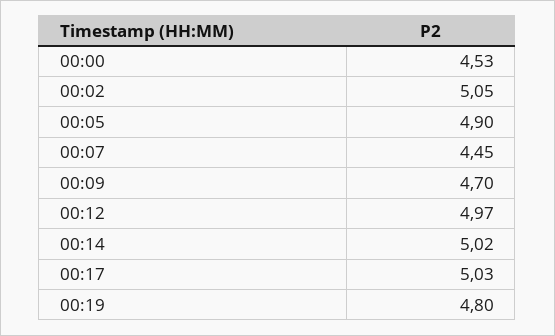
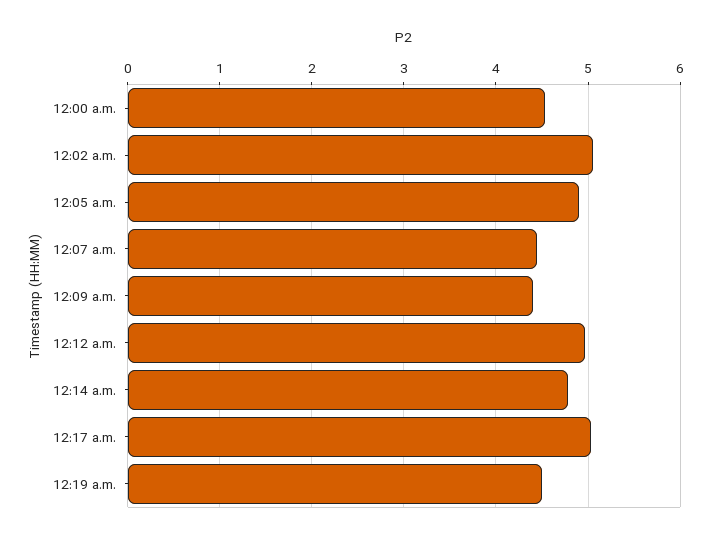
00:09: 4.7 -> 4.4
00:14: 5.02 -> 4.8
00:19: 4.8 -> 4.5

